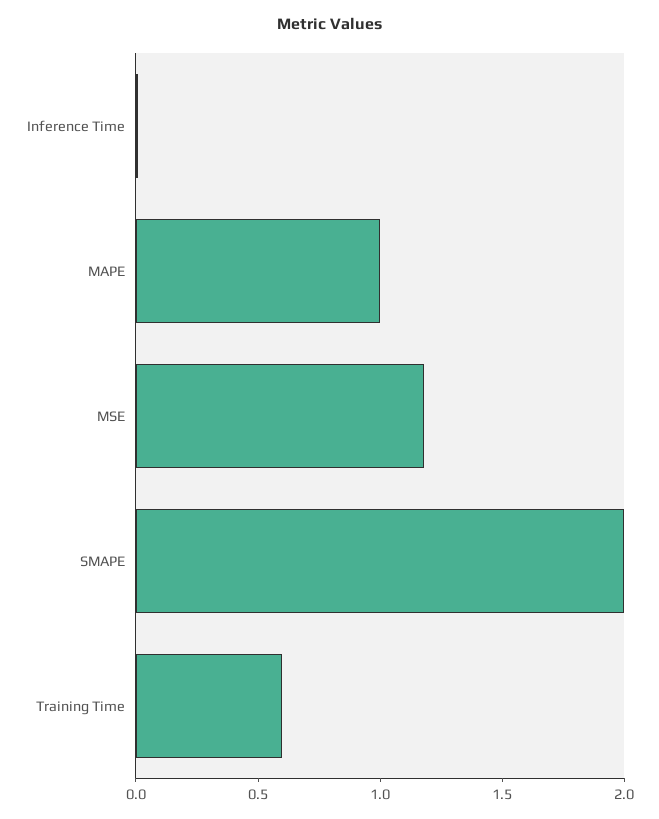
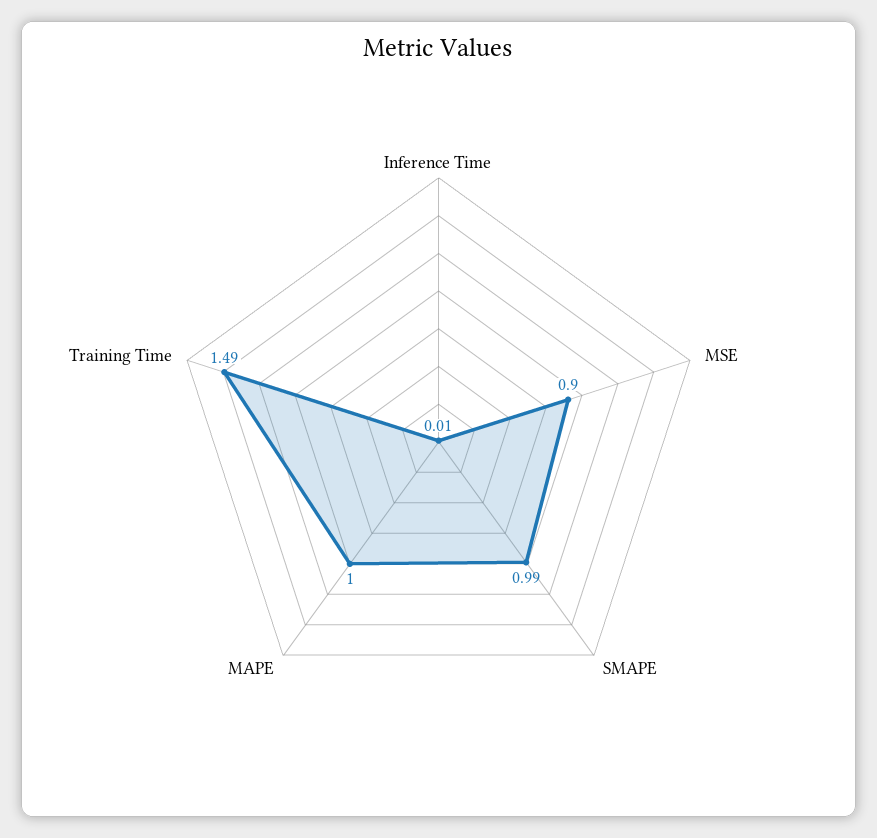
MSE: 1.2 -> 0.9
SMAPE: 2 -> 0.99
Training Time: 0.6 -> 1.49

